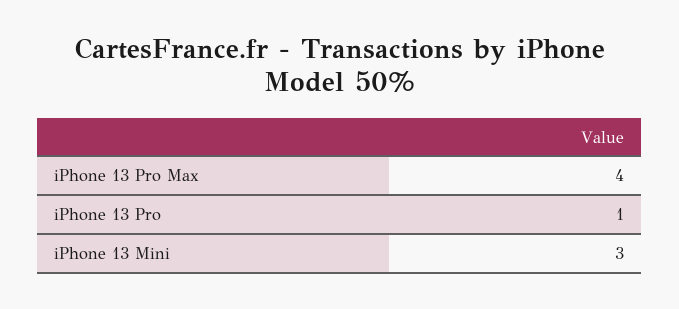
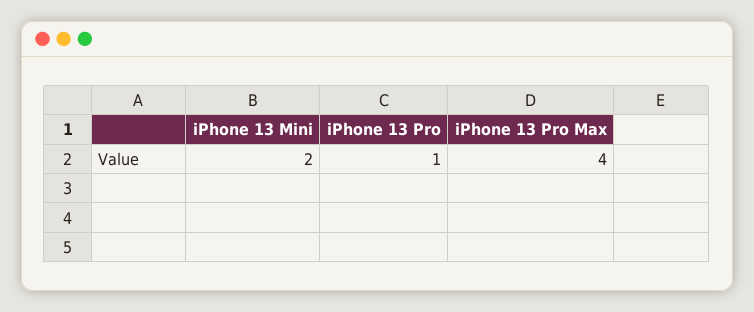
iPhone 13 Mini: 3 -> 2

